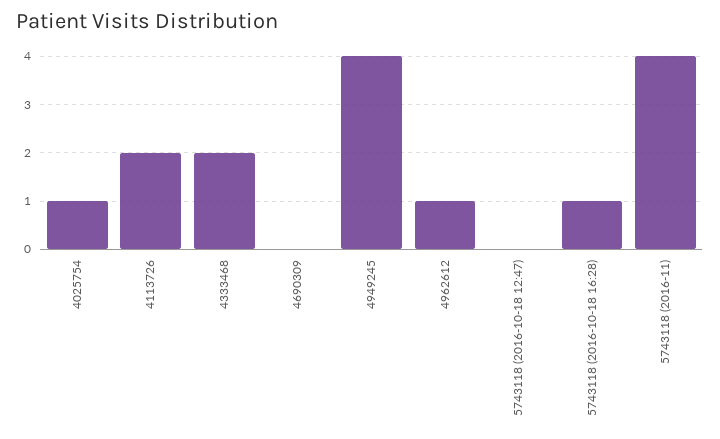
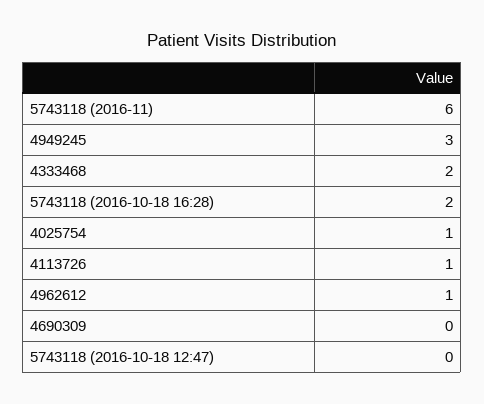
4113726: 2 -> 1
4949245: 4 -> 3
5743118 (2016-10-18 16:28): 1 -> 2
5743118 (2016-11): 4 -> 6

